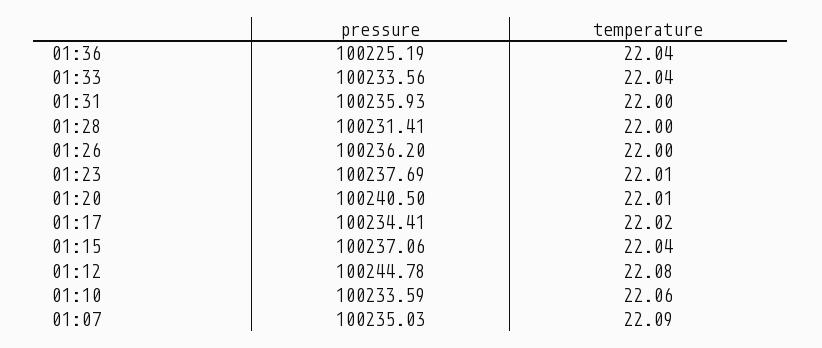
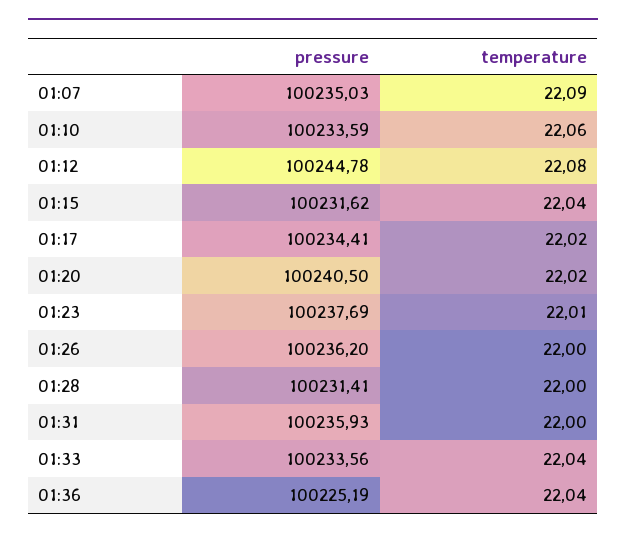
temperature, 01:20: 22.01 -> 22.02
pressure, 01:15: 100237.06 -> 100231.62

